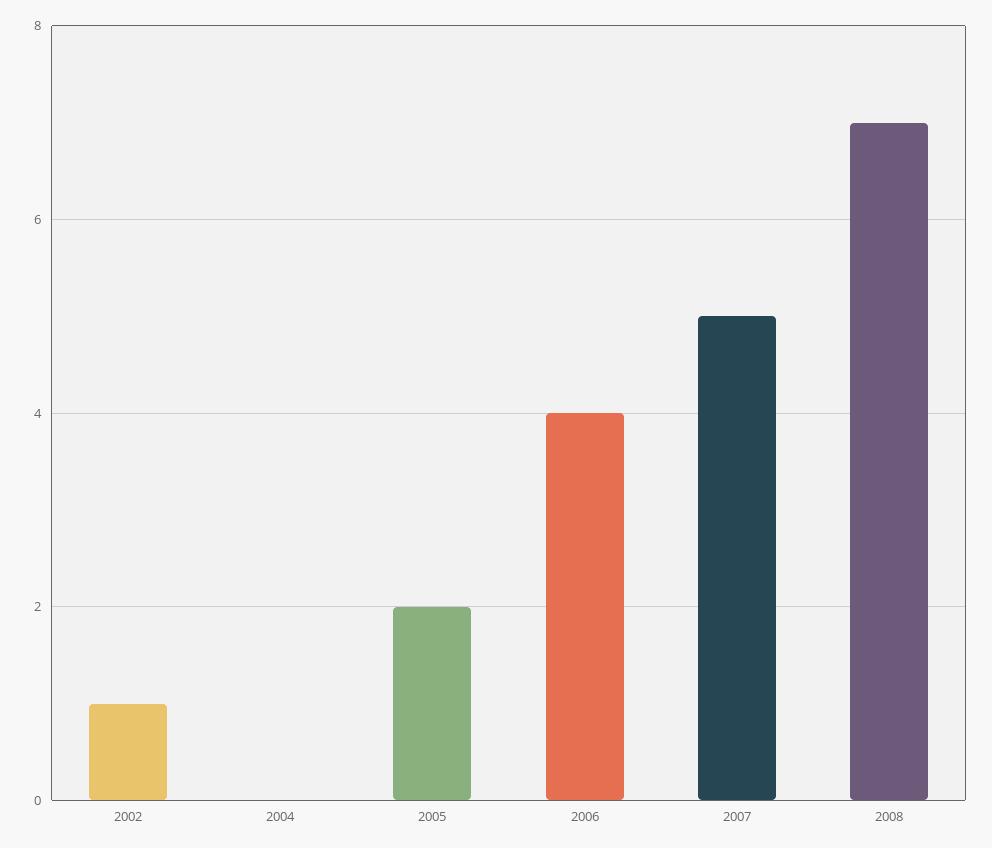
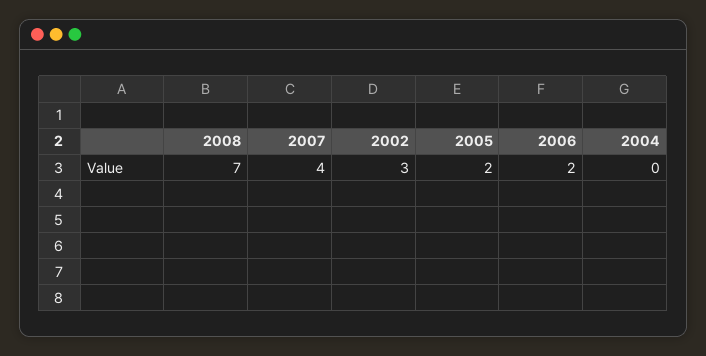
2002: 1 -> 3
2006: 4 -> 2
2007: 5 -> 4

